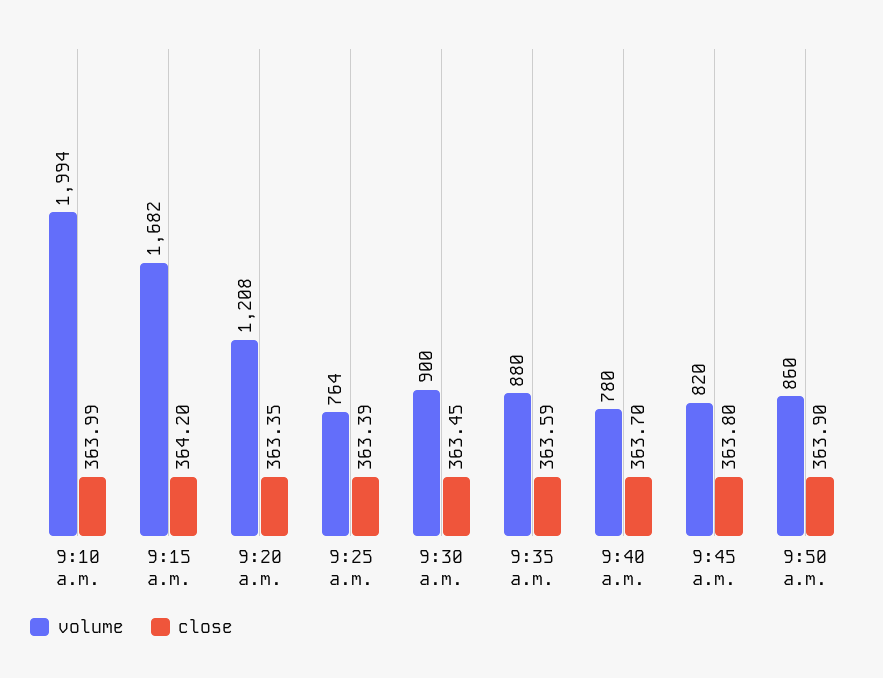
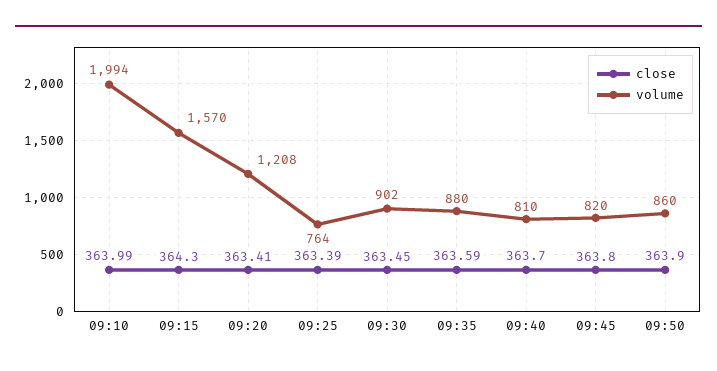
volume, 9:15 a.m.: 1682 -> 1570
close, 9:15 a.m.: 364.2 -> 364.3
close, 9:20 a.m.: 363.35 -> 363.41
volume, 9:30 a.m.: 900 -> 902
volume, 9:40 a.m.: 780 -> 810

